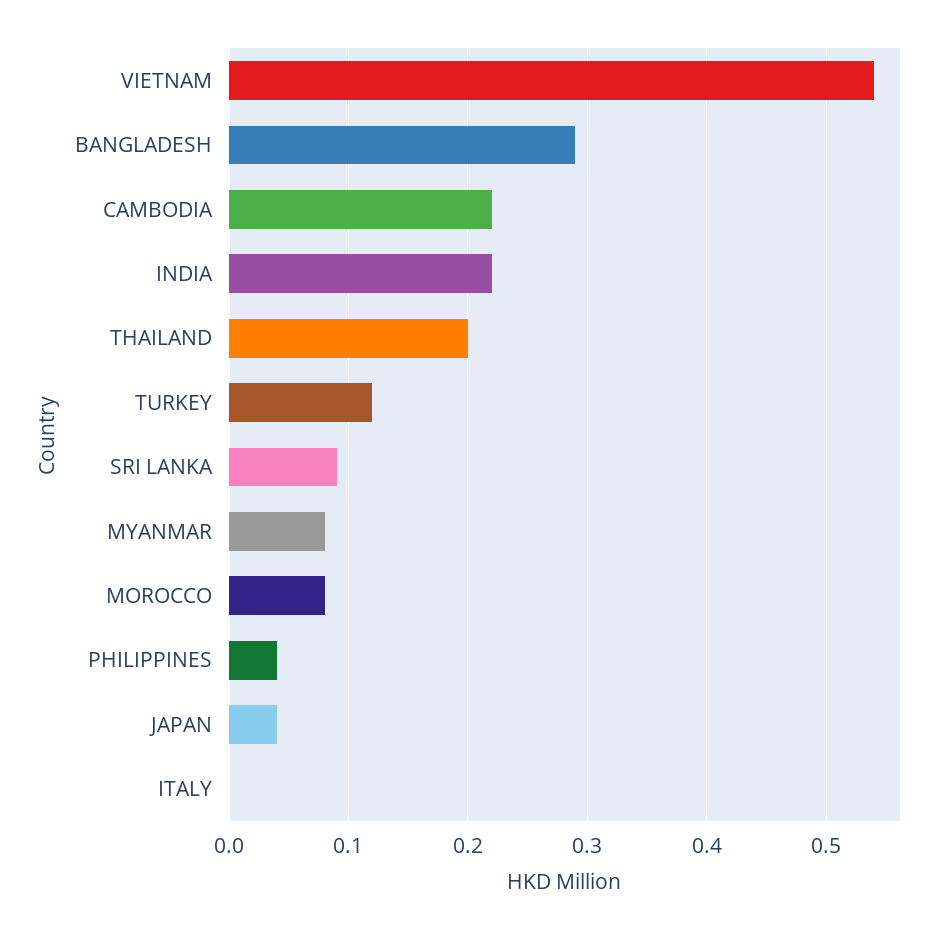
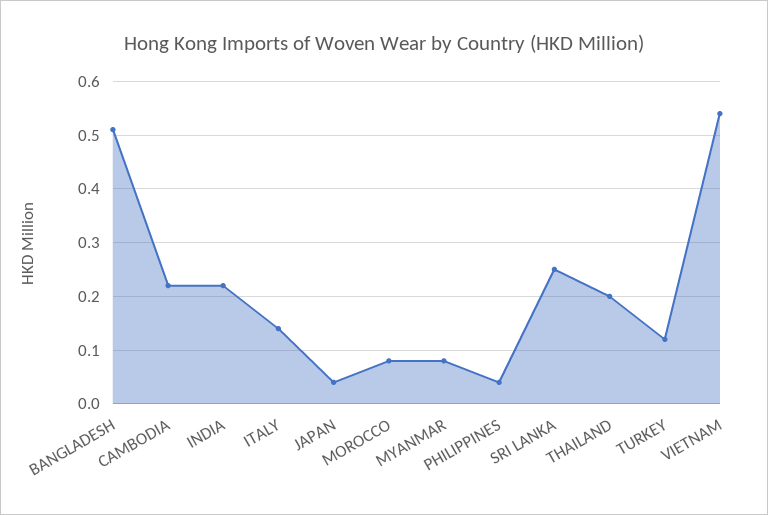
BANGLADESH: 0.29 -> 0.5
SRI LANKA: 0.09 -> 0.25
ITALY: 0 -> 0.15

